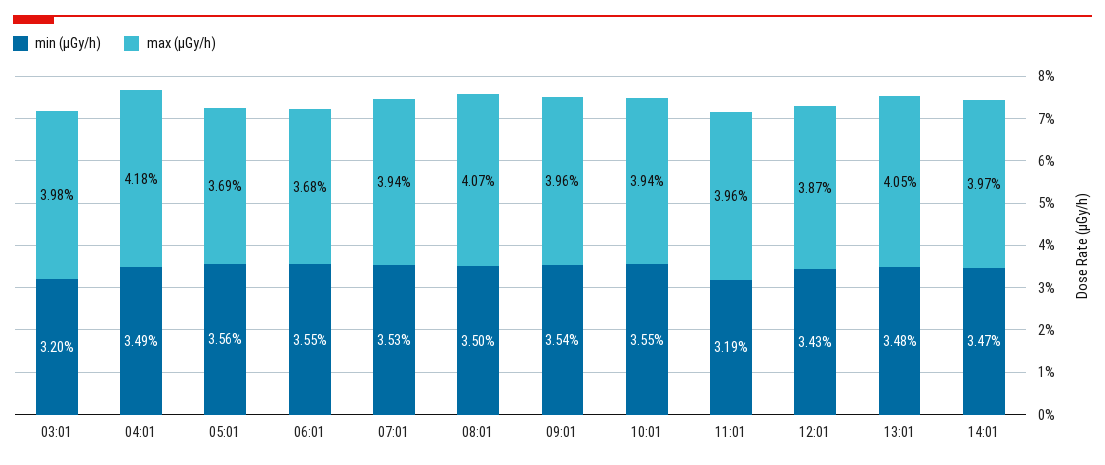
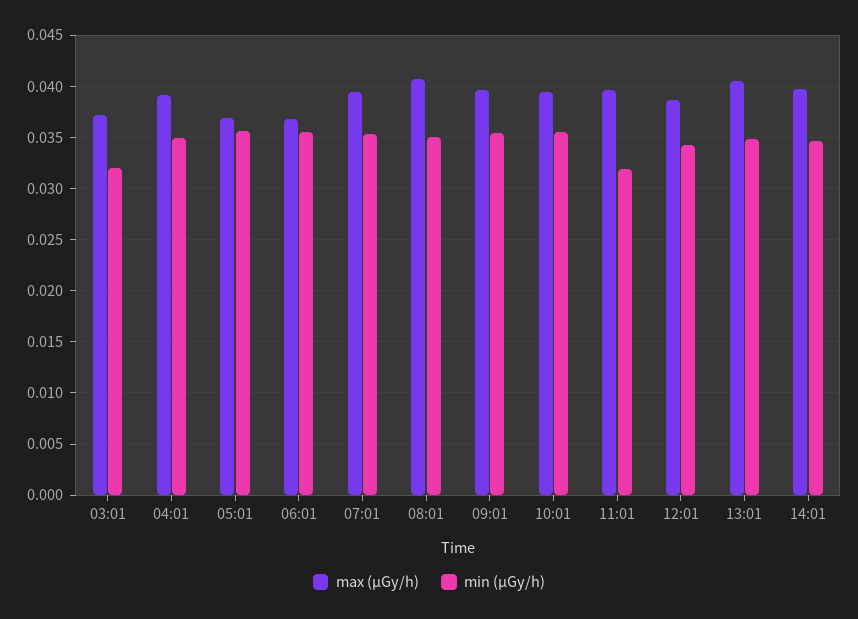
max (μGy/h), 03:01: 0.0398 -> 0.037
max (μGy/h), 04:01: 0.0418 -> 0.039

